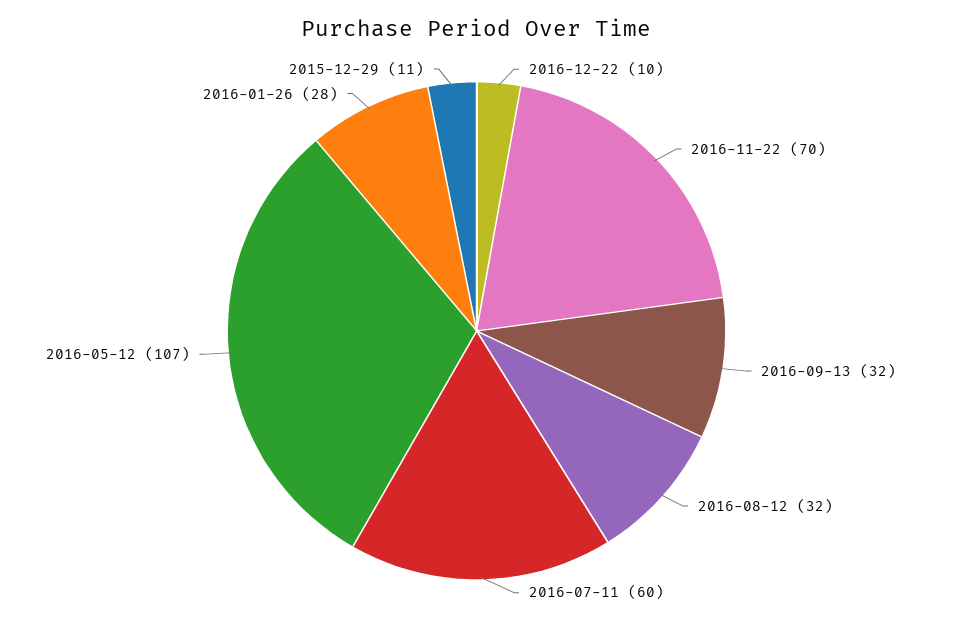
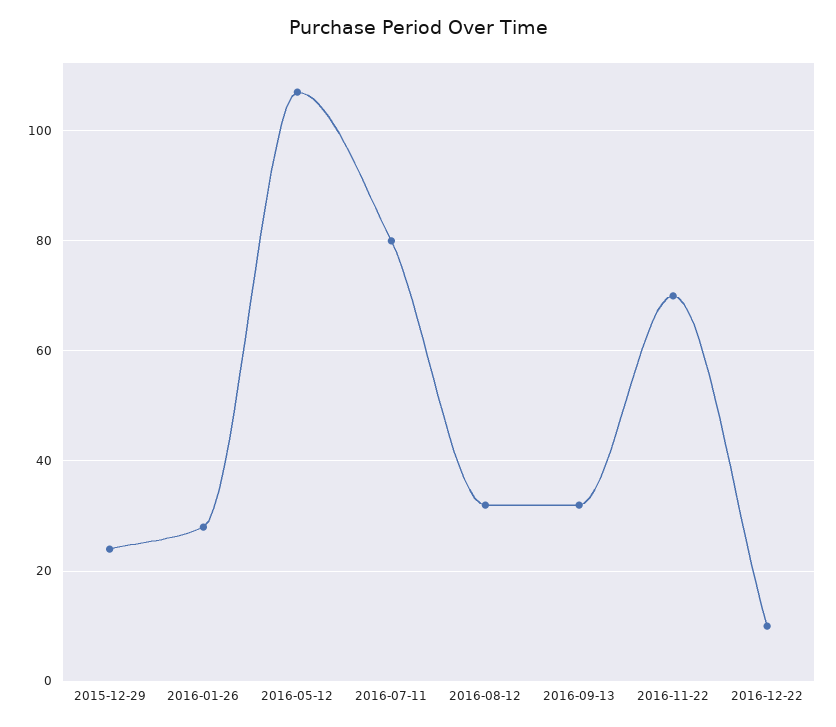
2016-07-11: 60 -> 80
2015-12-29: 11 -> 25

